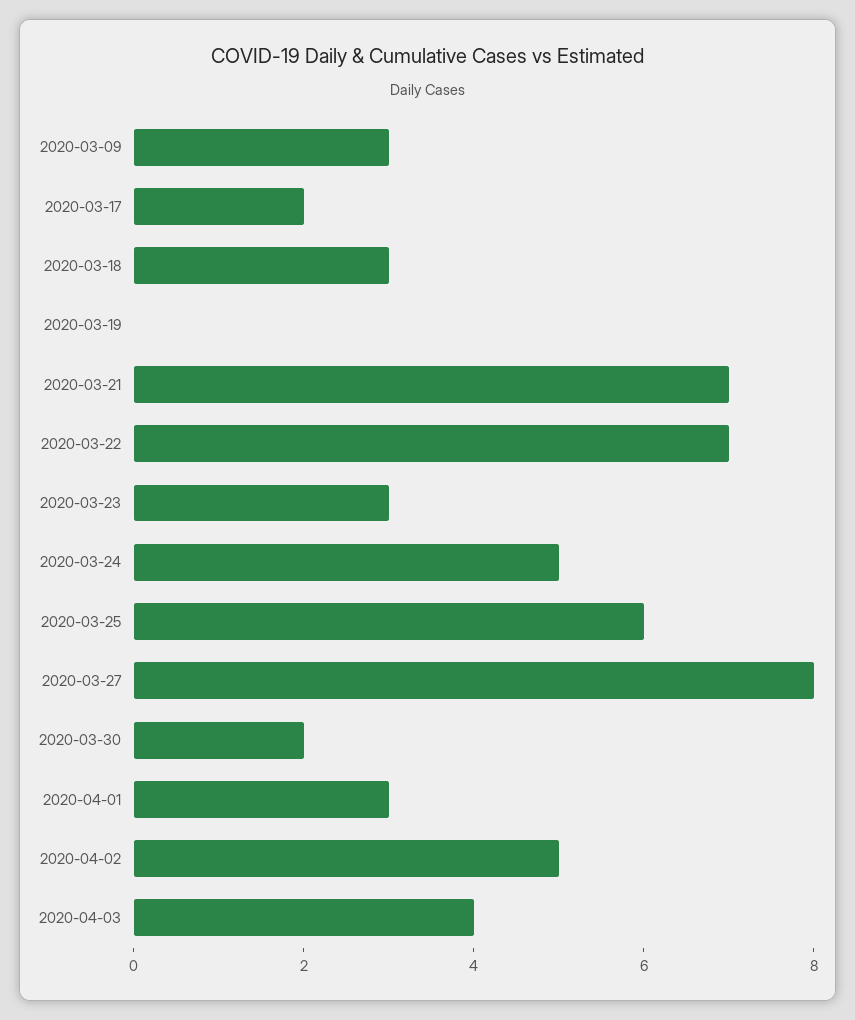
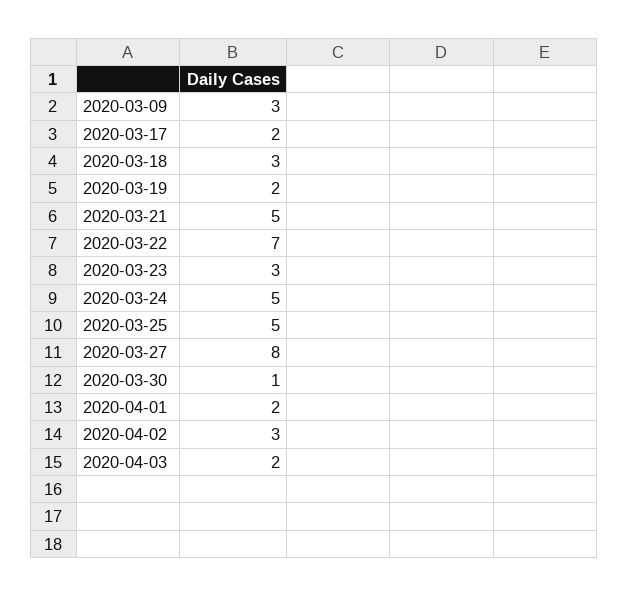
2020-03-19: 0 -> 2
2020-03-21: 7 -> 5
2020-03-25: 6 -> 5
2020-03-30: 2 -> 1
2020-04-01: 3 -> 2
2020-04-02: 5 -> 3
2020-04-03: 4 -> 2

